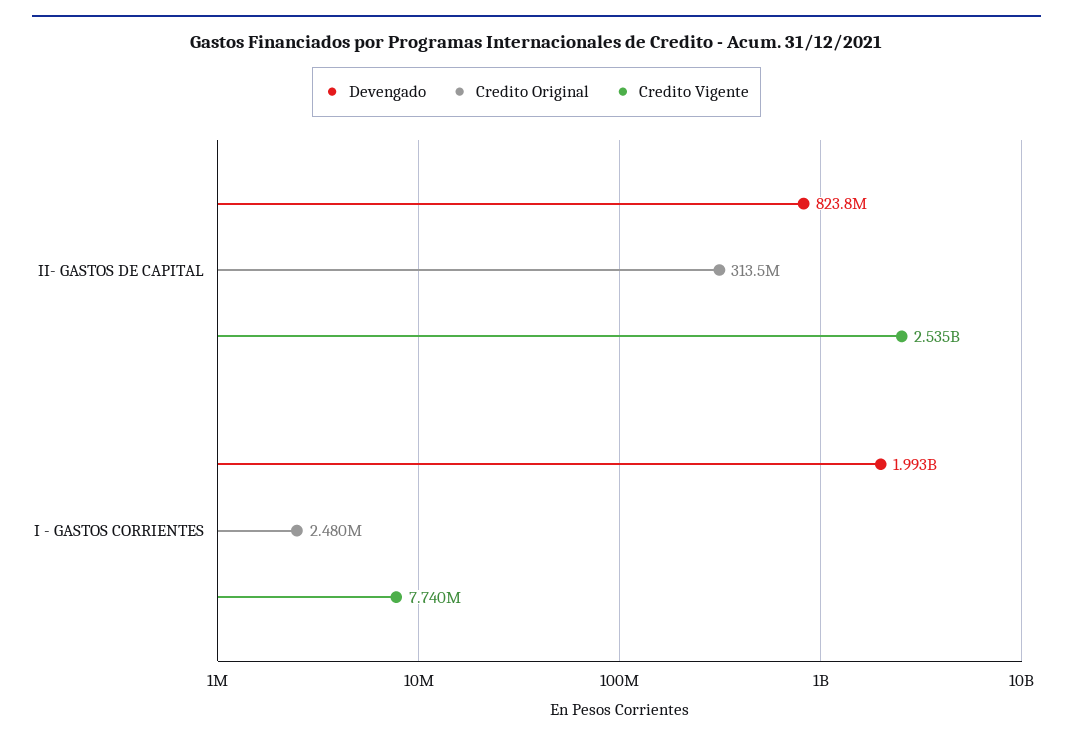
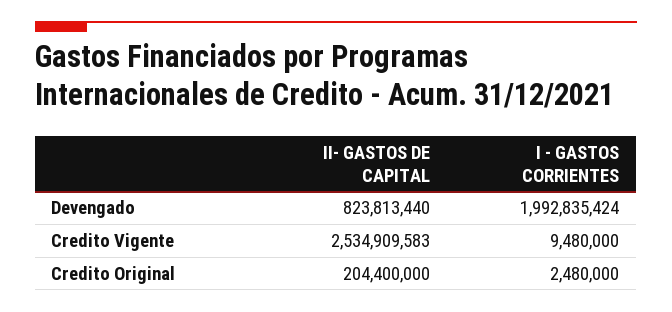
Credito Original, II- GASTOS DE CAPITAL: 313500000 -> 204400000
Credito Vigente, I - GASTOS CORRIENTES: 7740000 -> 9480000

